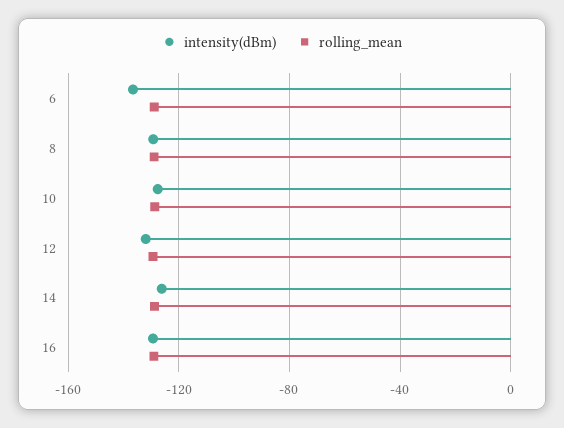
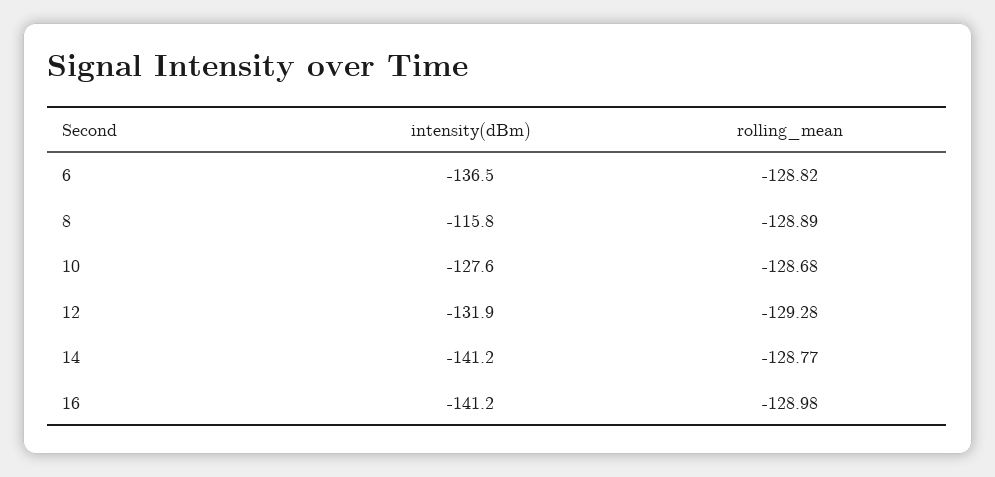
intensity(dBm), 8: -130 -> -115.8
intensity(dBm), 14: -125 -> -141.2
intensity(dBm), 16: -130 -> -141.2

